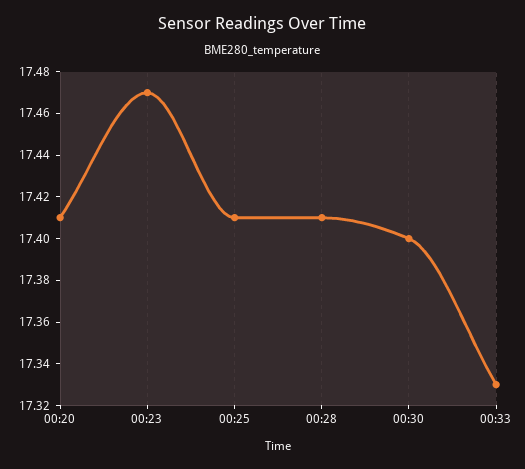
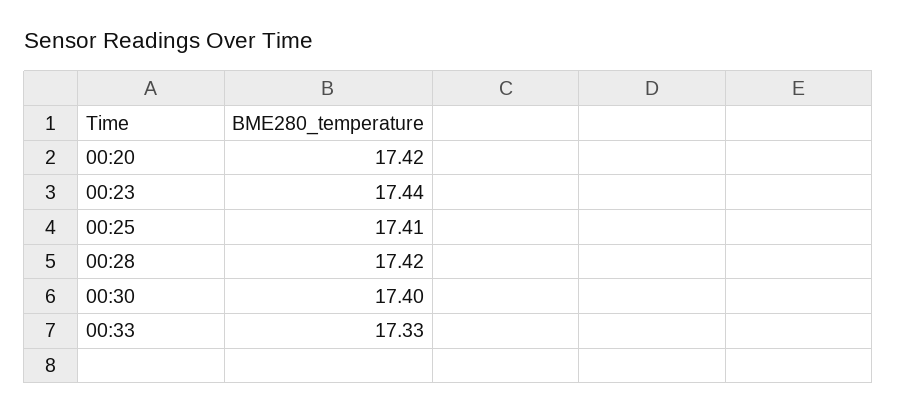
00:20: 17.41 -> 17.42
00:23: 17.47 -> 17.44
00:28: 17.41 -> 17.42

